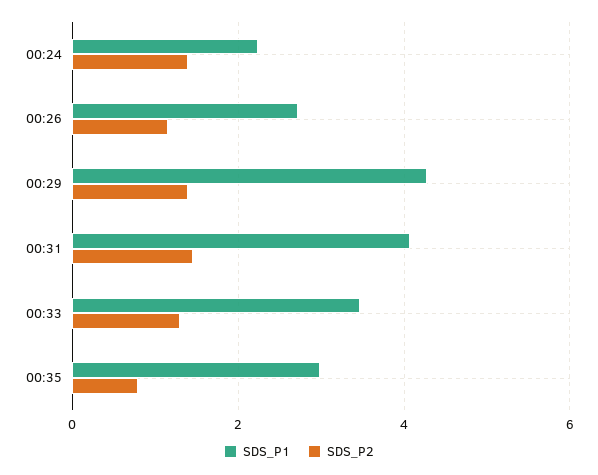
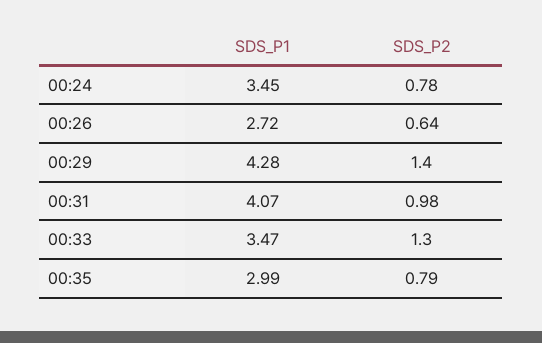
SDS_P1, 00:24: 2.2 -> 3.45
SDS_P2, 00:24: 1.4 -> 0.78
SDS_P2, 00:26: 1.2 -> 0.64
SDS_P2, 00:31: 1.4 -> 0.98

